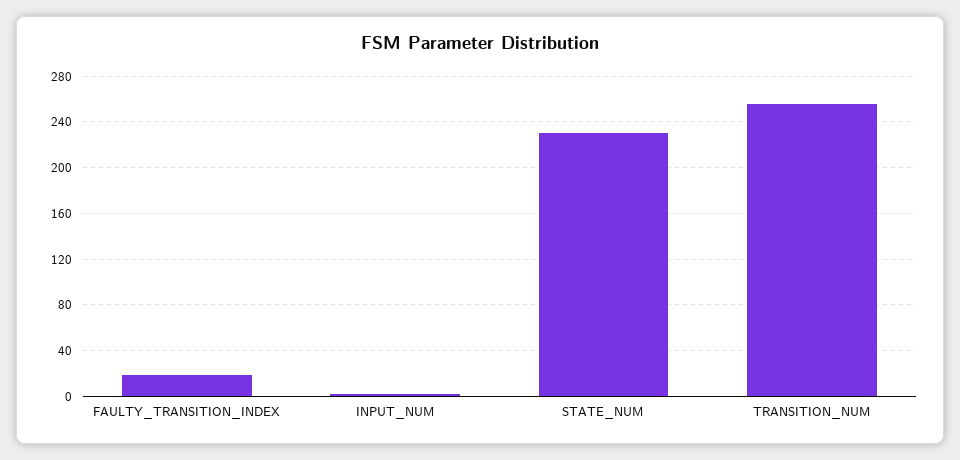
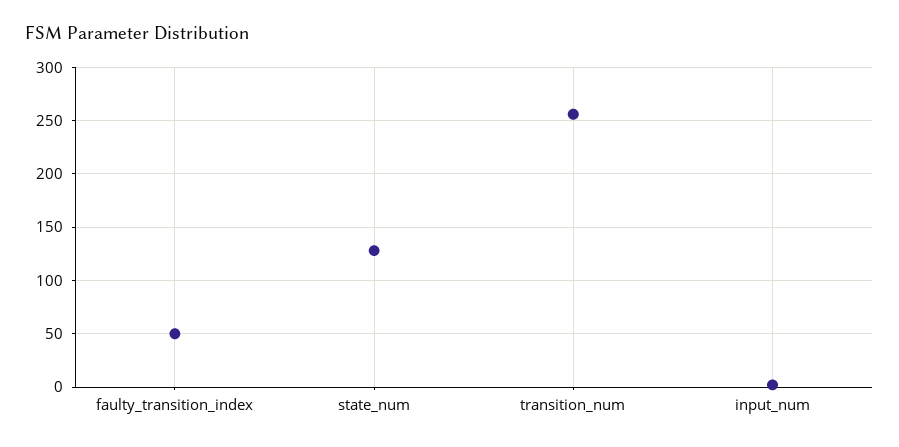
FAULTY_TRANSITION_INDEX: 20 -> 50
STATE_NUM: 230 -> 130

